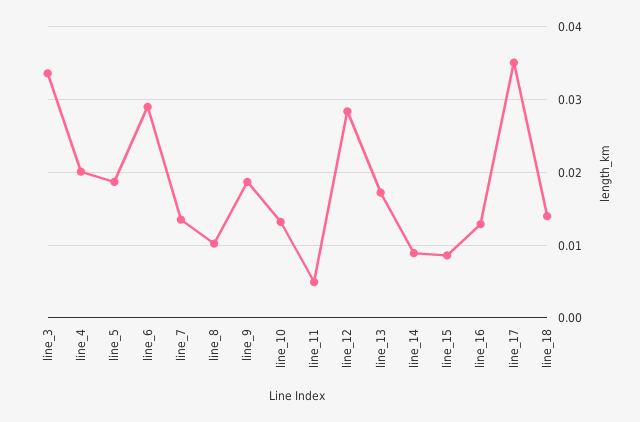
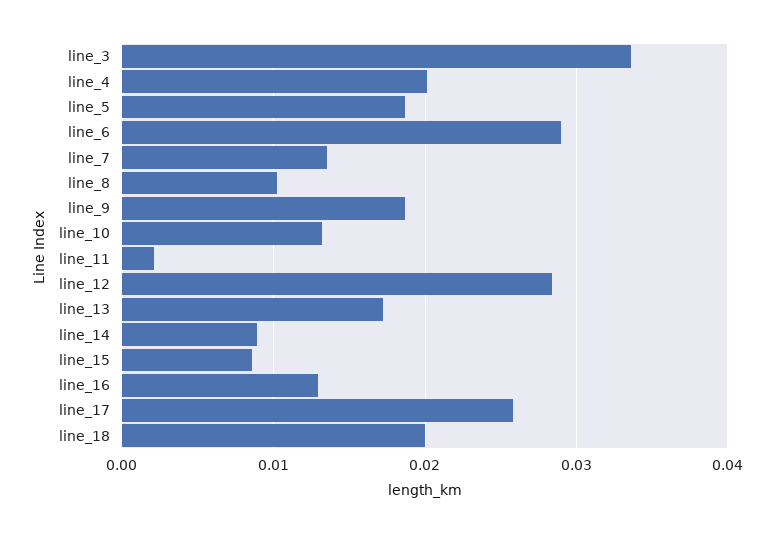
line_11: 0.005 -> 0.002
line_17: 0.035 -> 0.026
line_18: 0.014 -> 0.02

